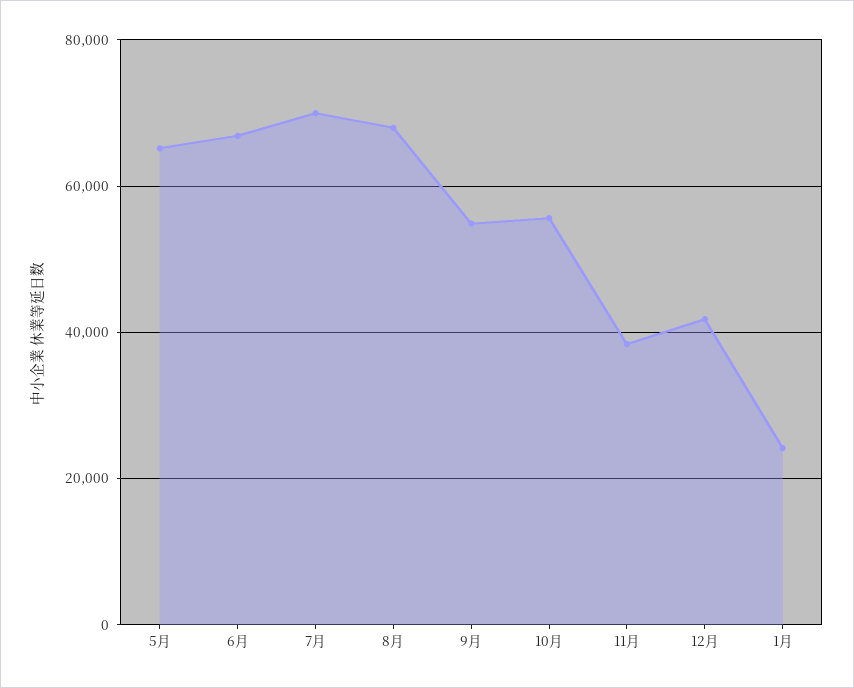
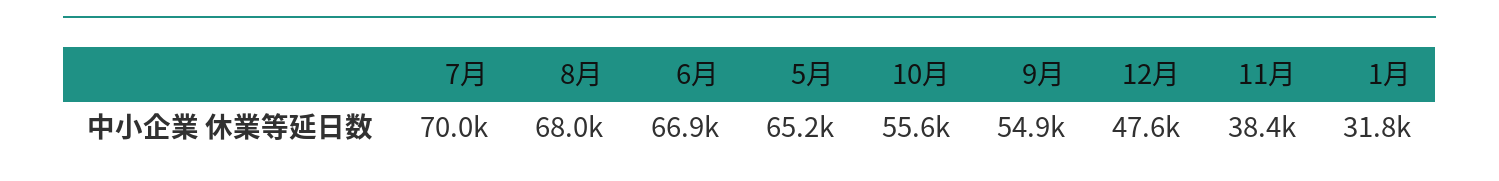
12月: 42000 -> 47600
1月: 24000 -> 31800

